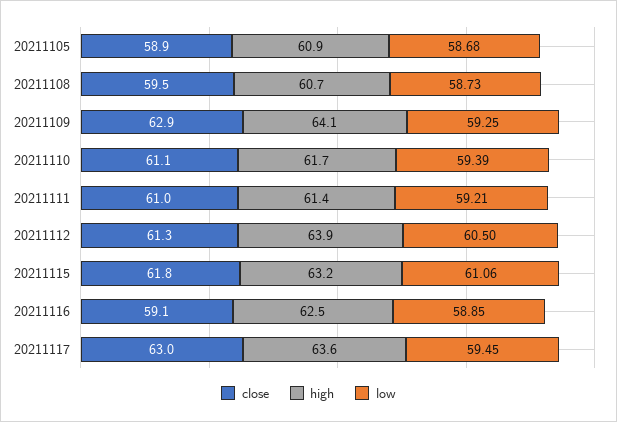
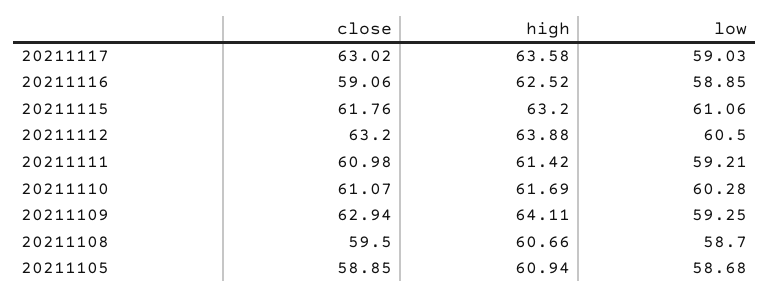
low, 20211108: 58.73 -> 58.7
low, 20211110: 59.39 -> 60.28
close, 20211112: 61.3 -> 63.2
low, 20211117: 59.45 -> 59.03

